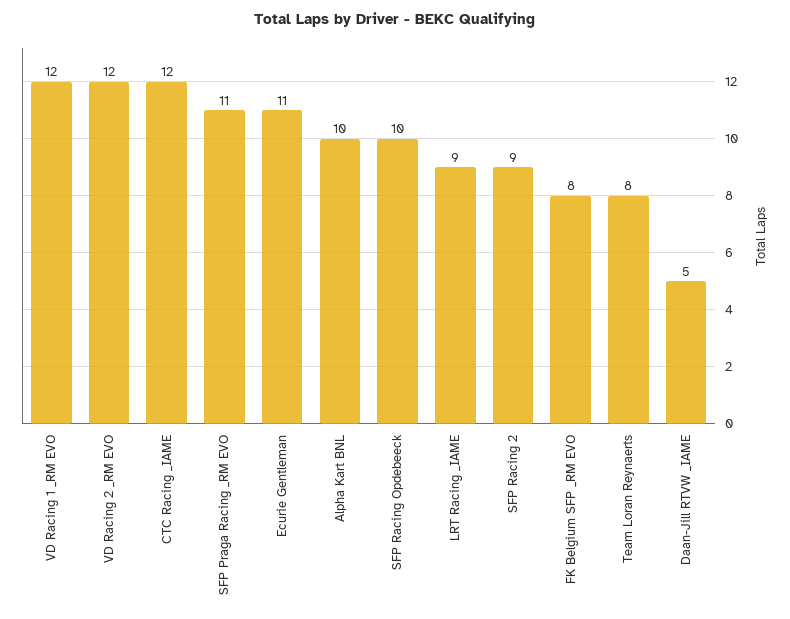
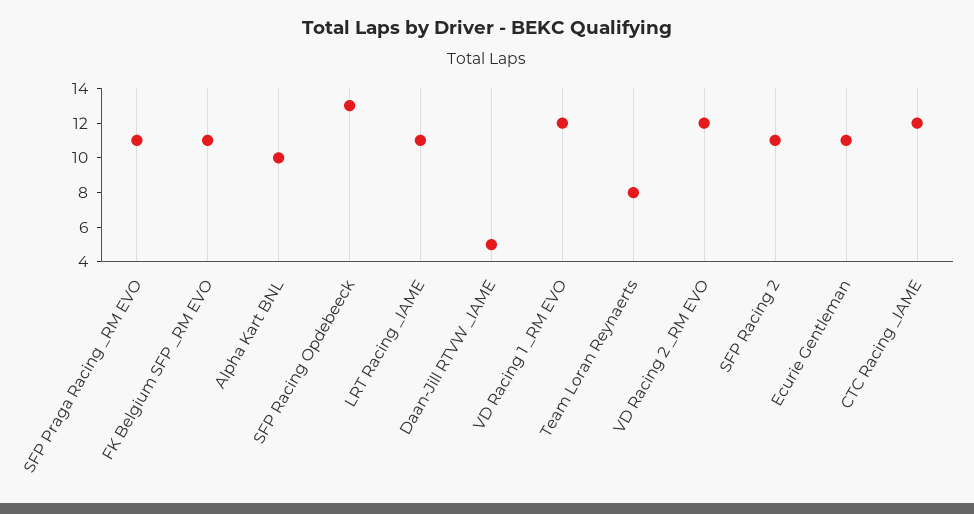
SFP Racing Opdebeeck: 10 -> 13
LRT Racing _IAME: 9 -> 11
SFP Racing 2: 9 -> 11
FK Belgium SFP _RM EVO: 8 -> 11

